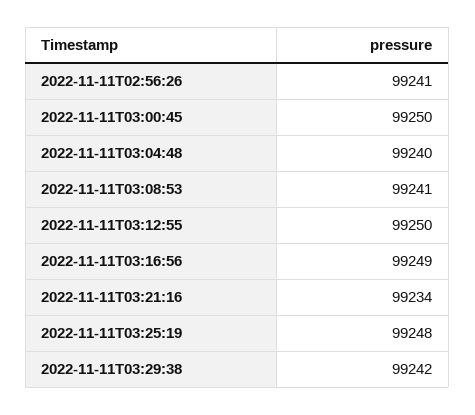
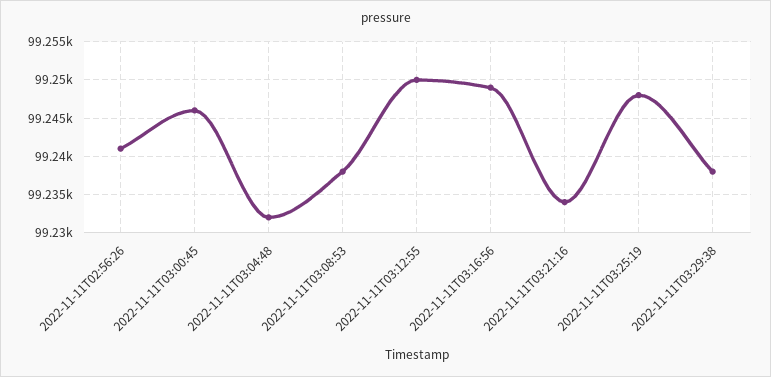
2022-11-11T03:00:45: 99250 -> 99246
2022-11-11T03:04:48: 99240 -> 99232
2022-11-11T03:08:53: 99241 -> 99238
2022-11-11T03:29:38: 99242 -> 99238

